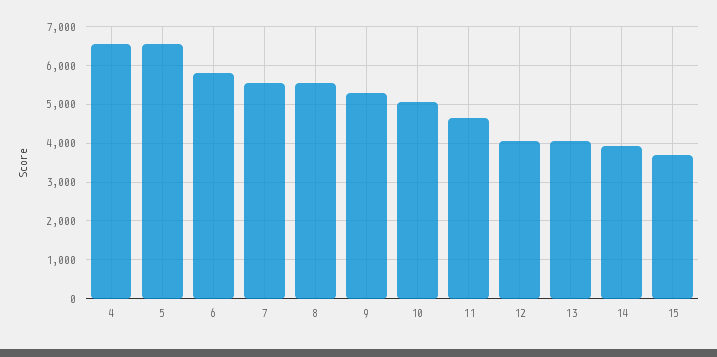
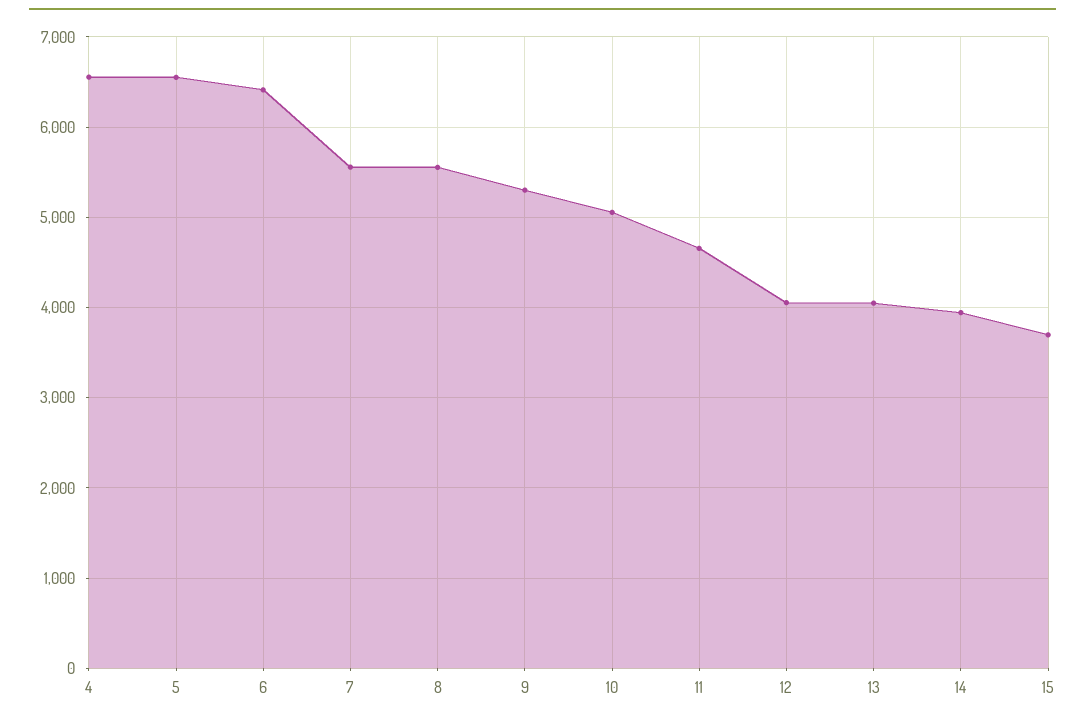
6: 5800 -> 6400

